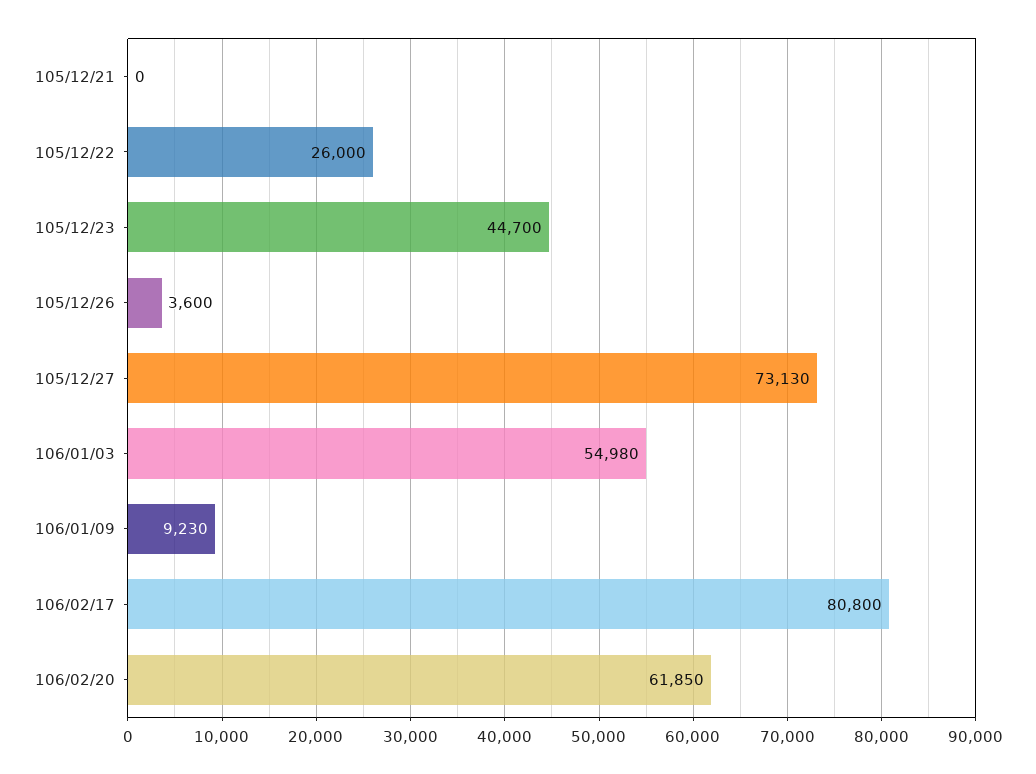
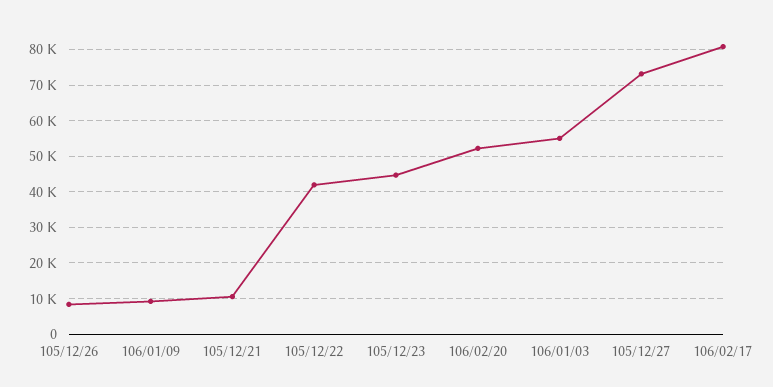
105/12/21: 0 -> 10000
105/12/22: 26000 -> 42000
105/12/26: 3600 -> 8000
106/02/20: 61850 -> 52000

